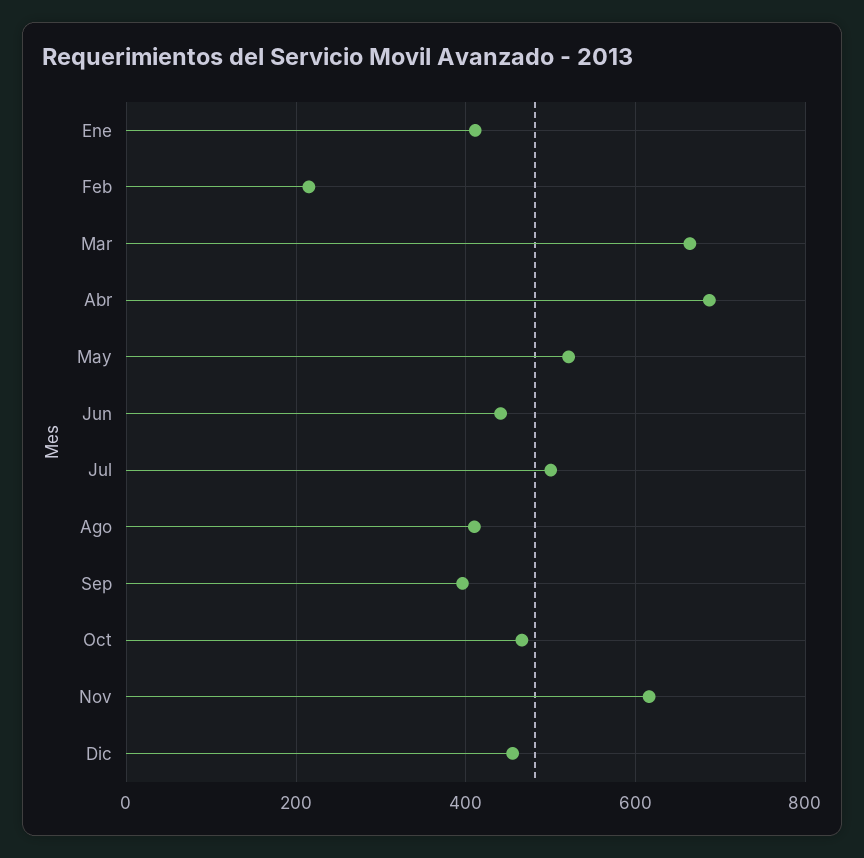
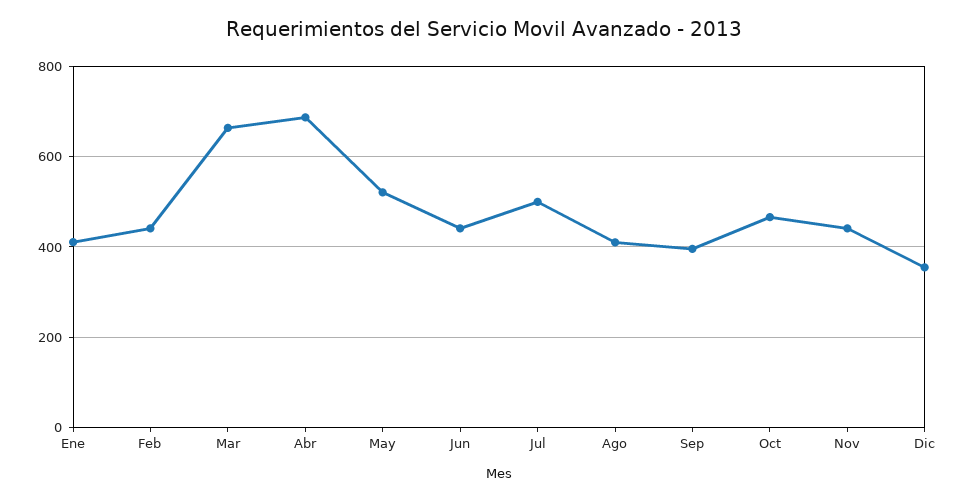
Feb: 220 -> 440
Nov: 620 -> 440
Dic: 460 -> 360

